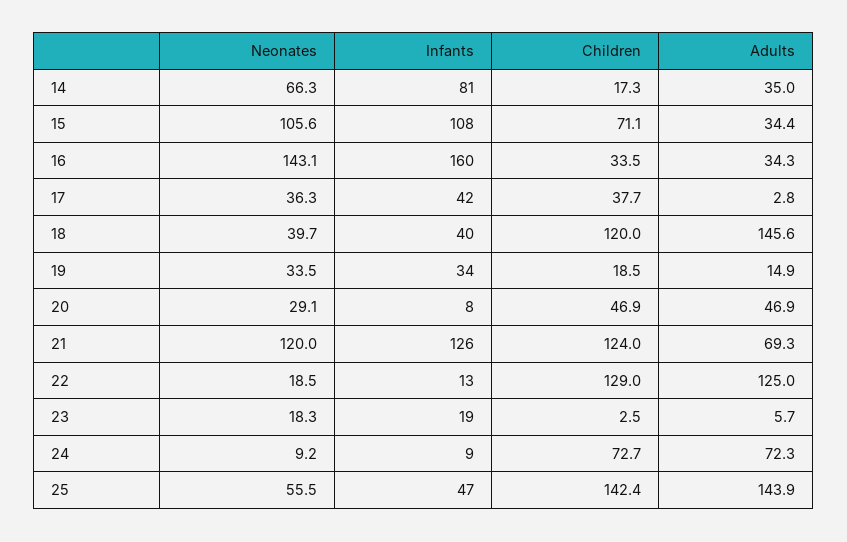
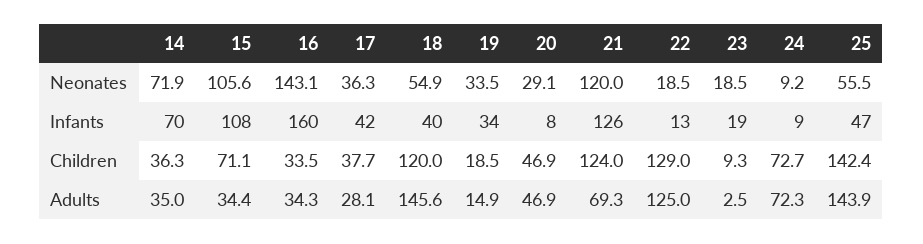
Neonates, 14: 66.3 -> 71.9
Infants, 14: 81 -> 70
Children, 14: 17.3 -> 36.3
Adults, 17: 2.8 -> 28.1
Neonates, 18: 39.7 -> 54.9
Neonates, 23: 18.3 -> 18.5
Children, 23: 2.5 -> 9.3
Adults, 23: 5.7 -> 2.5

